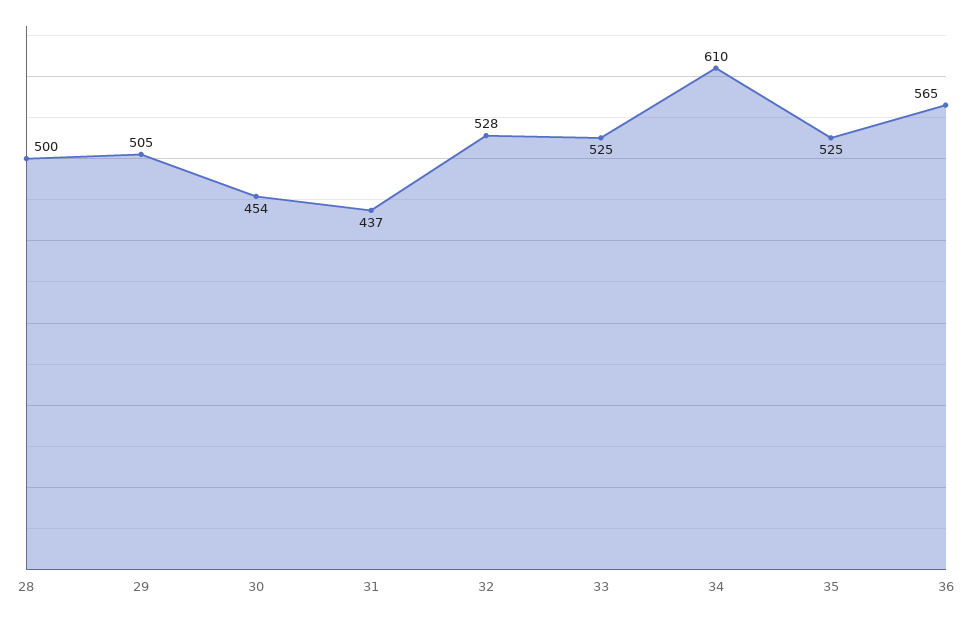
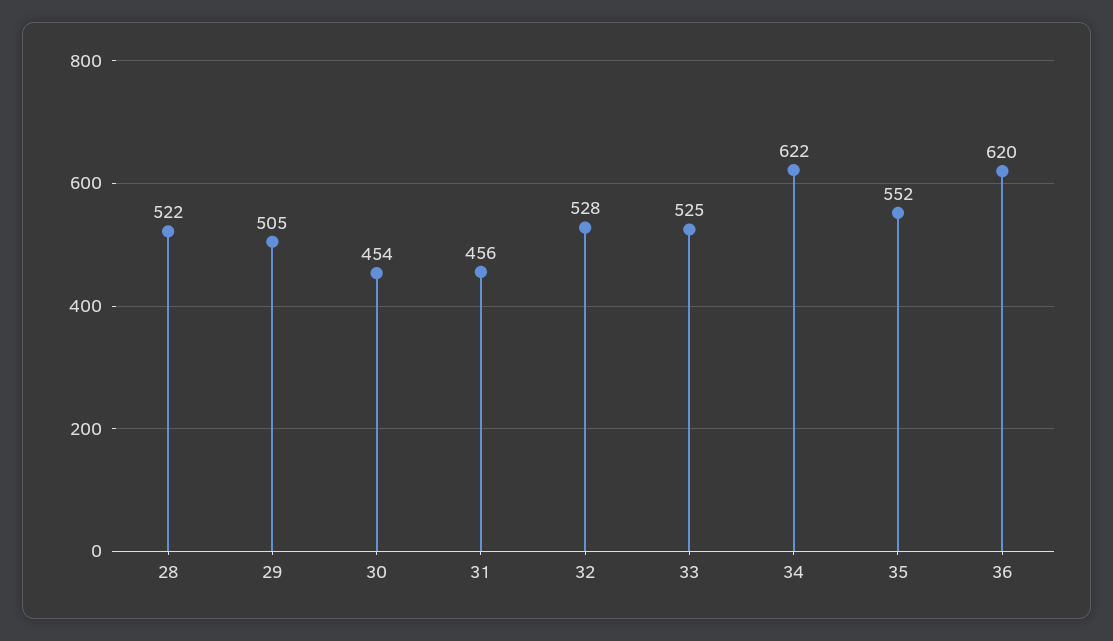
28: 500 -> 522
31: 437 -> 456
34: 610 -> 622
35: 525 -> 552
36: 565 -> 620

